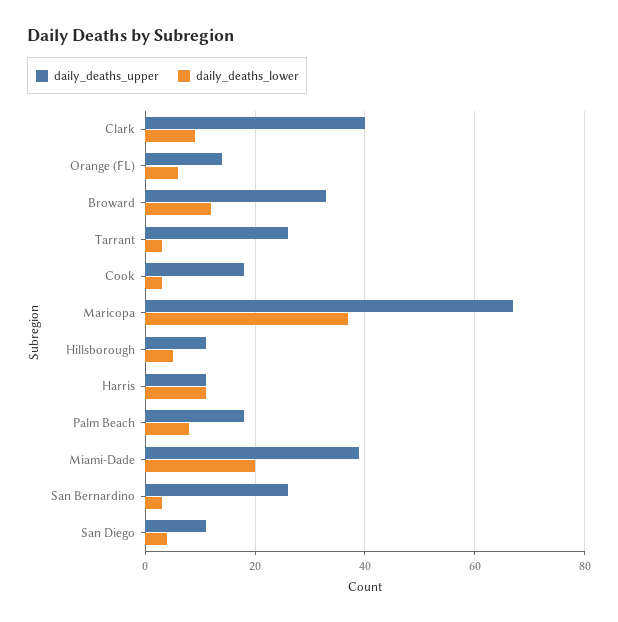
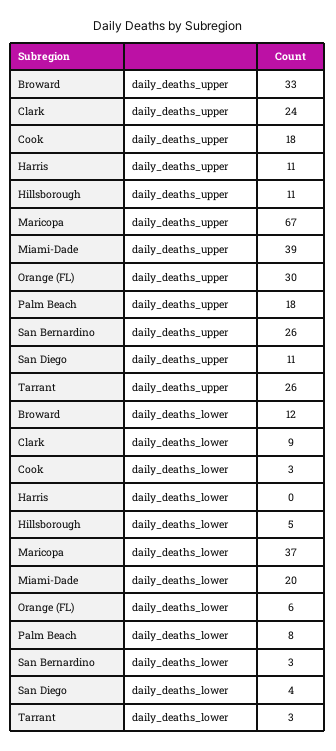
daily_deaths_upper, Clark: 40 -> 24
daily_deaths_upper, Orange (FL): 15 -> 30
daily_deaths_lower, Harris: 10 -> 0

